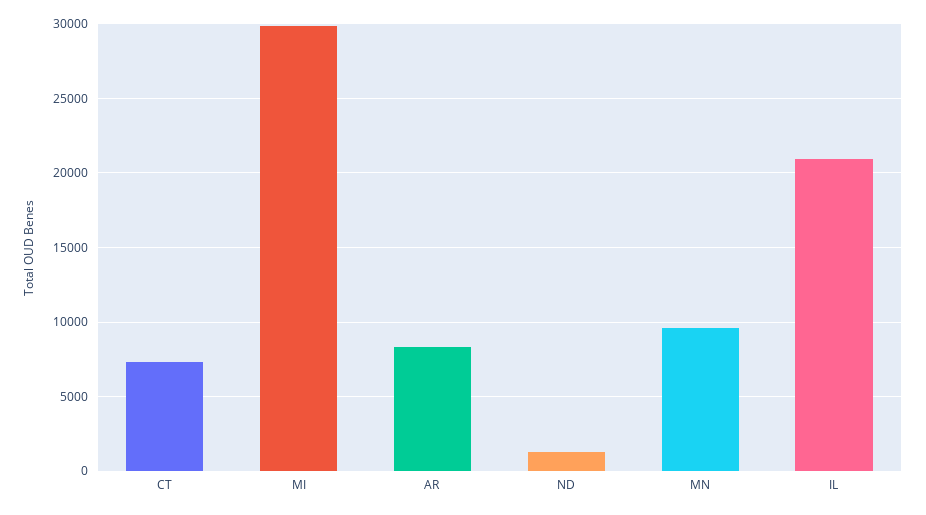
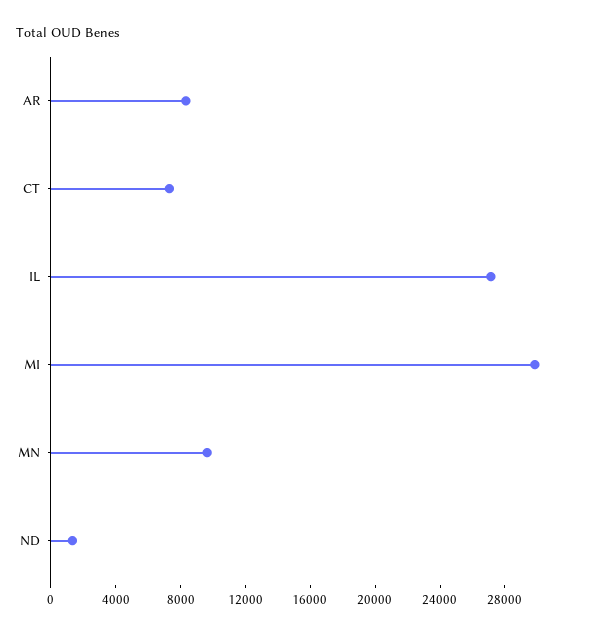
IL: 21000 -> 27000

